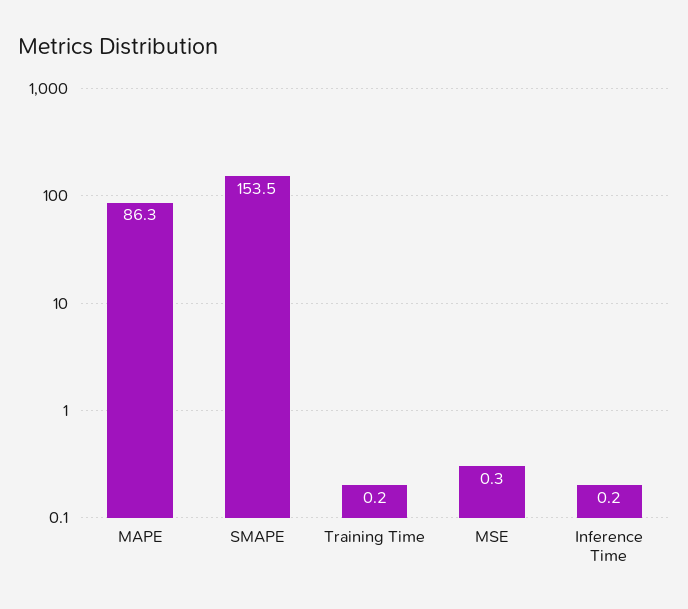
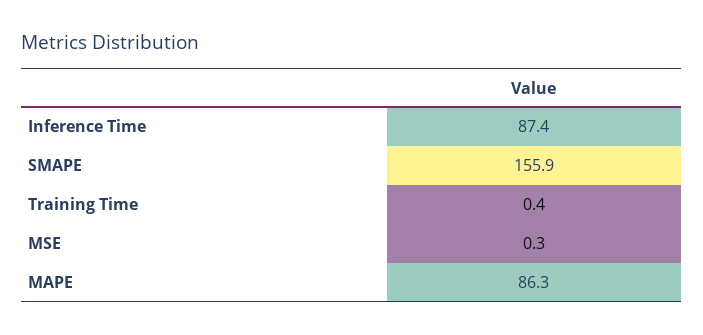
SMAPE: 153.5 -> 155.9
Training Time: 0.2 -> 0.4
Inference Time: 0.2 -> 87.4

